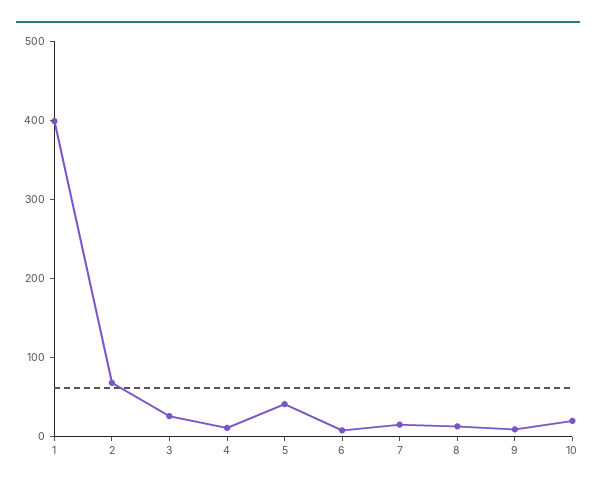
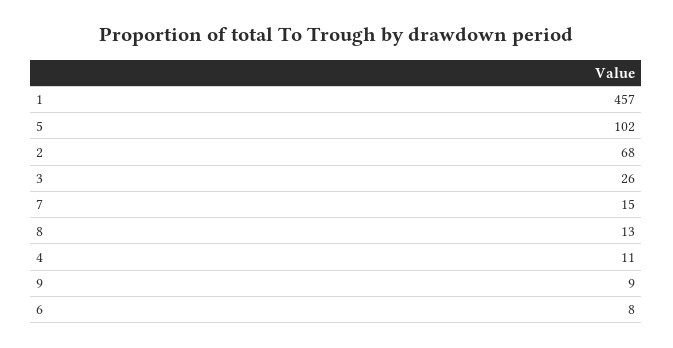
1: 400 -> 457
5: 40 -> 102
10: 20 -> none

